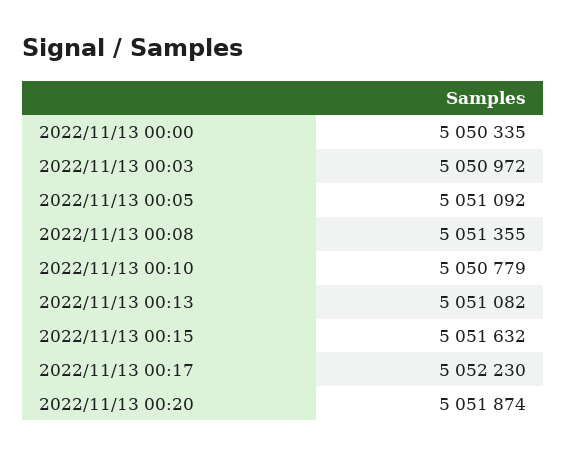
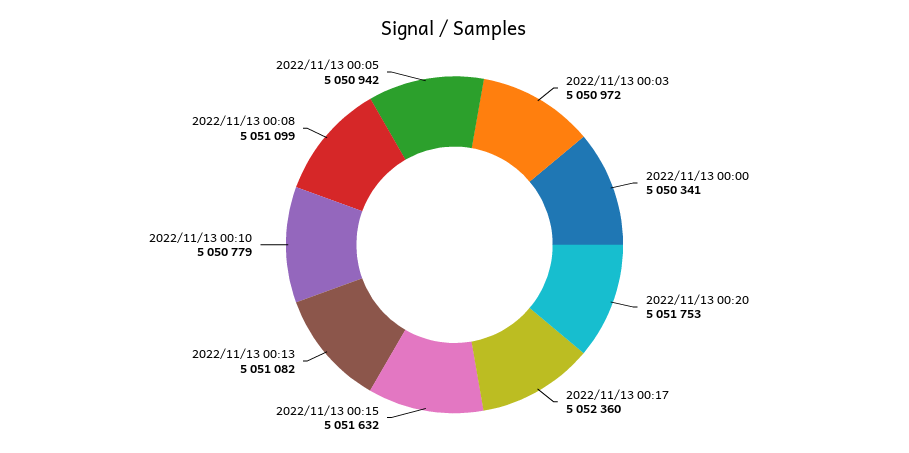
2022/11/13 00:00: 5050335 -> 5050341
2022/11/13 00:05: 5051092 -> 5050942
2022/11/13 00:08: 5051355 -> 5051099
2022/11/13 00:17: 5052230 -> 5052360
2022/11/13 00:20: 5051874 -> 5051753

